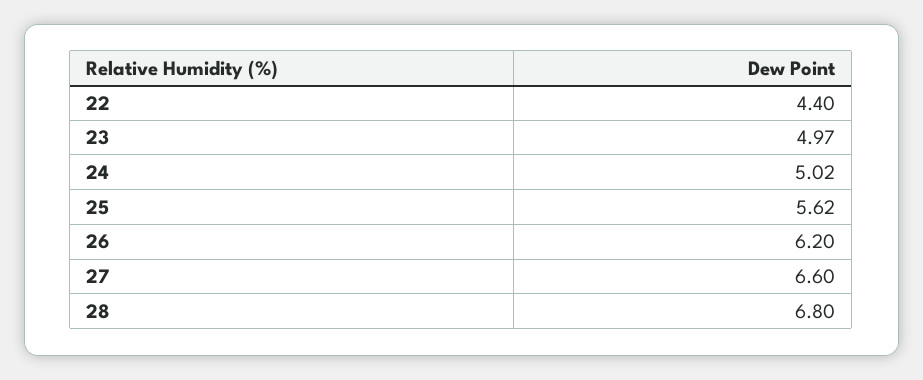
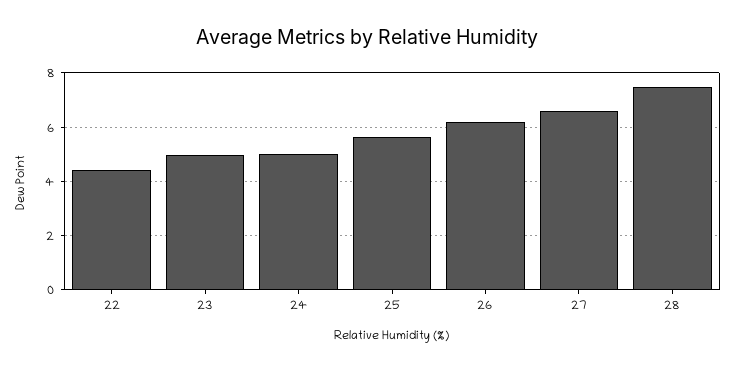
28: 6.8 -> 7.5

